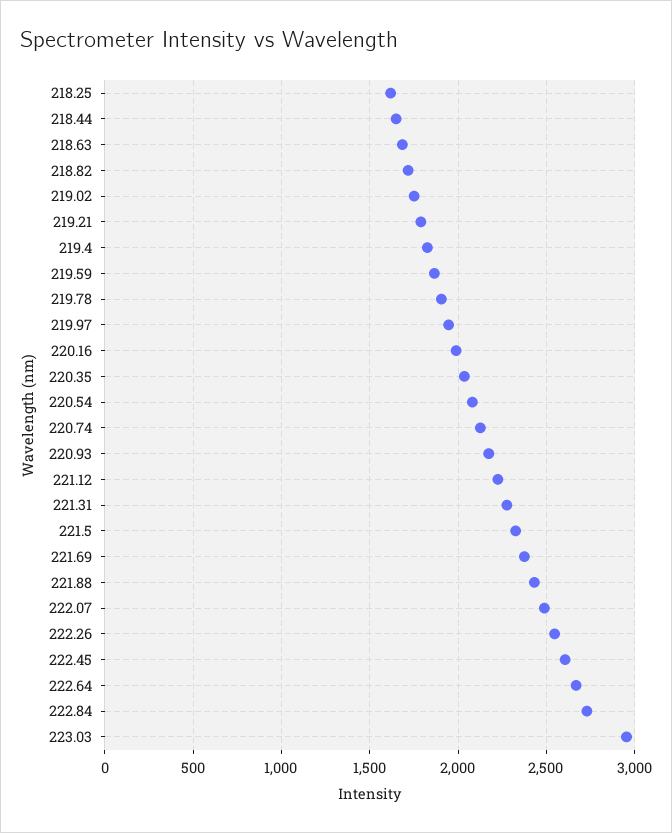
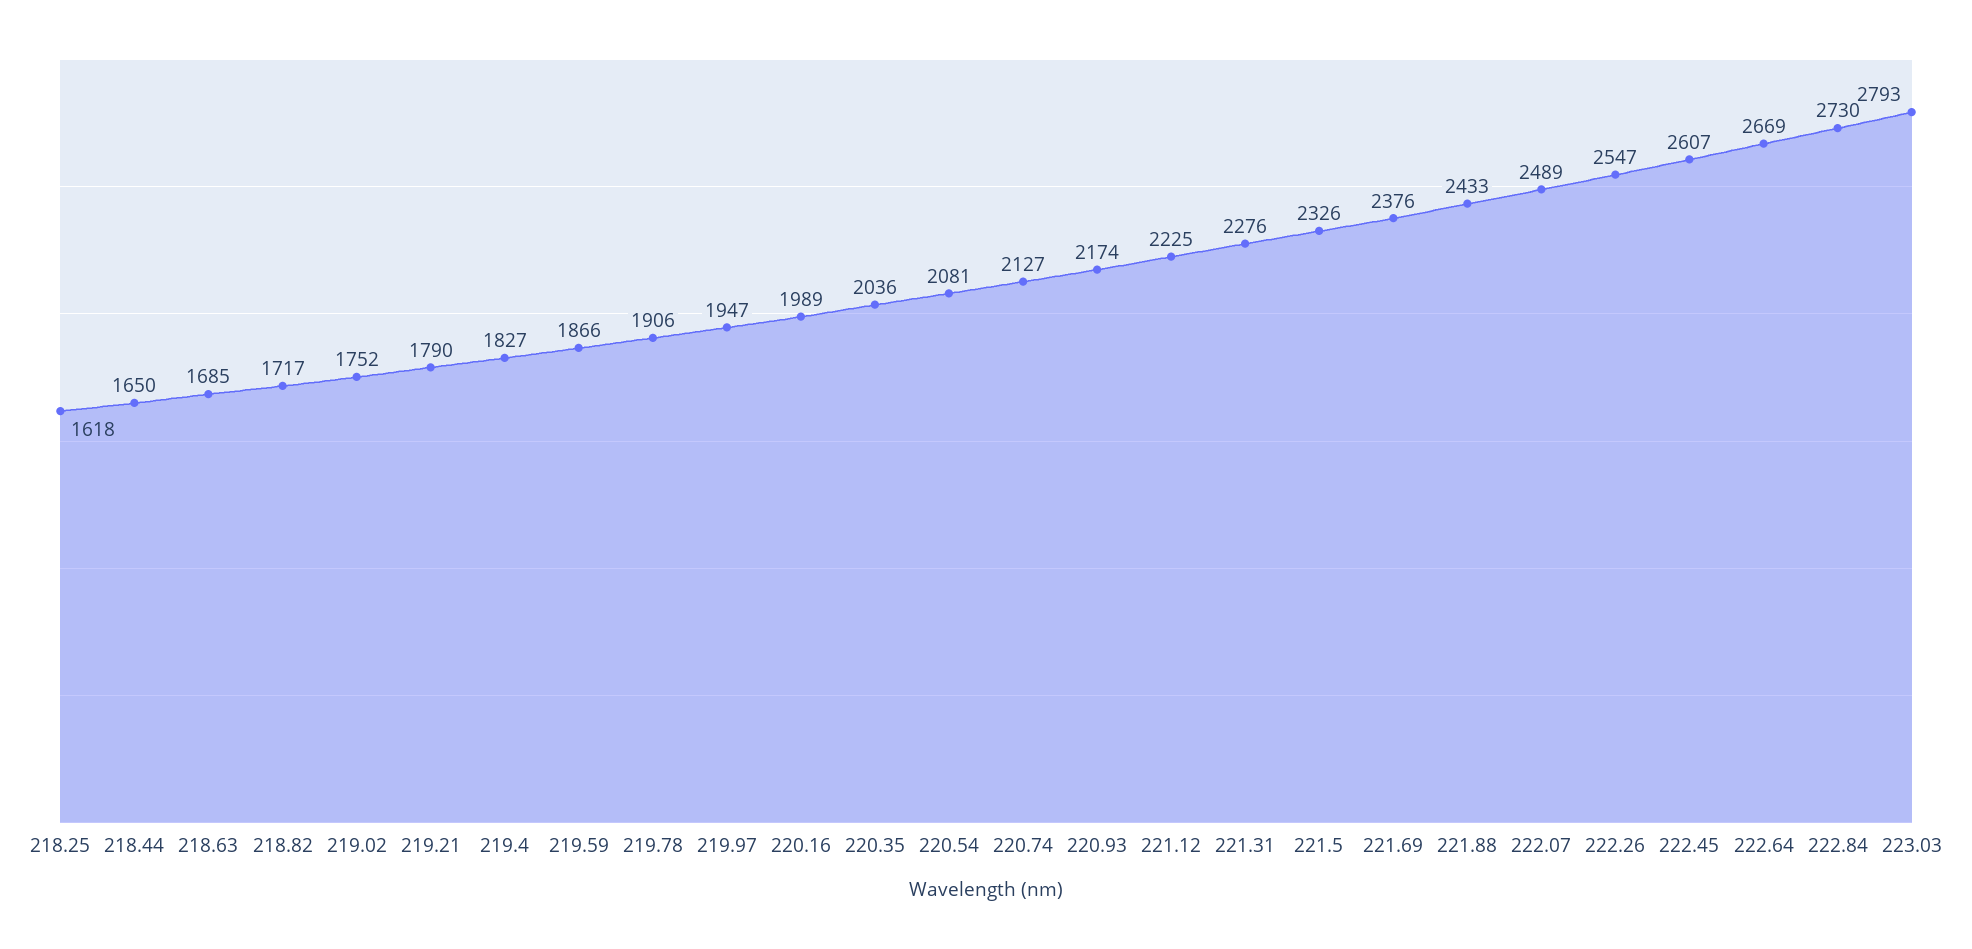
223.03: 2950 -> 2793

